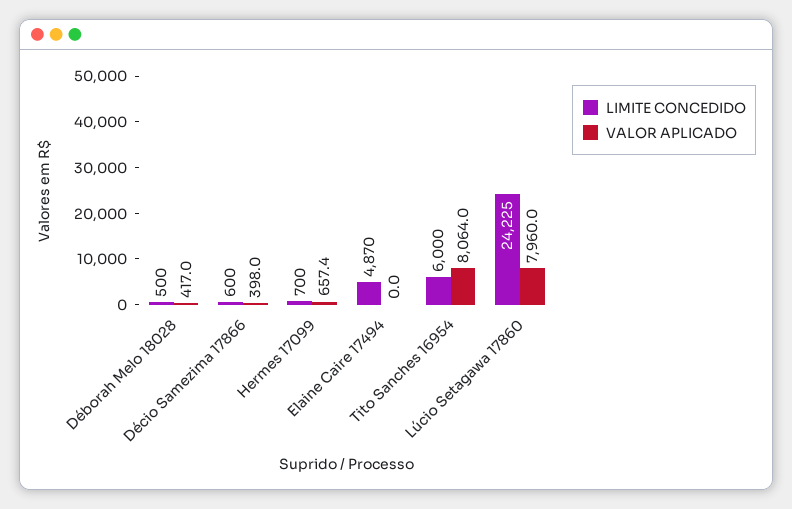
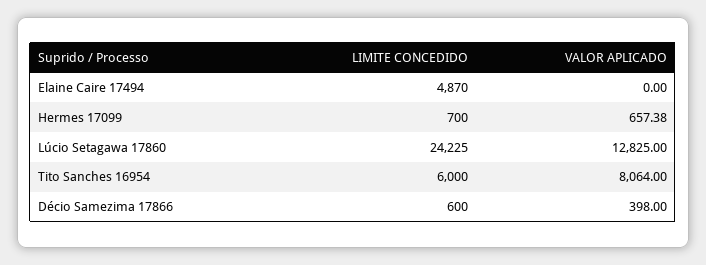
LIMITE CONCEDIDO, Déborah Melo 18028: 500 -> none
VALOR APLICADO, Déborah Melo 18028: 417 -> none
VALOR APLICADO, Lúcio Setagawa 17860: 7960 -> 12825

